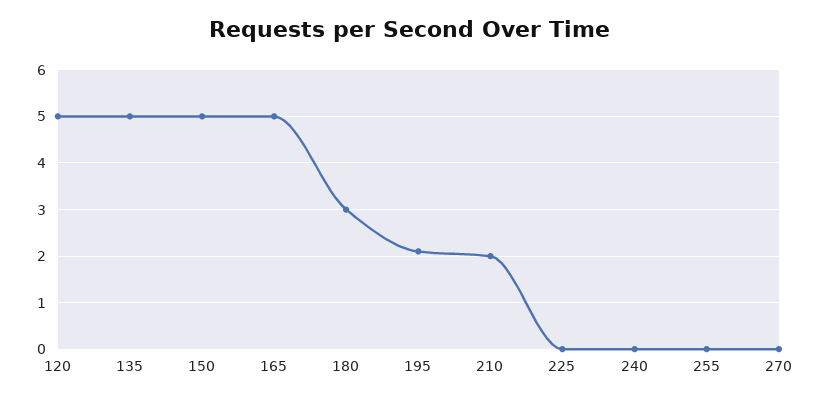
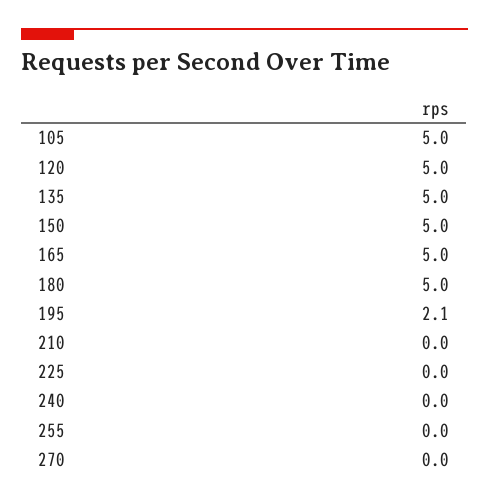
180: 3 -> 5
210: 2 -> 0
105: none -> 5

